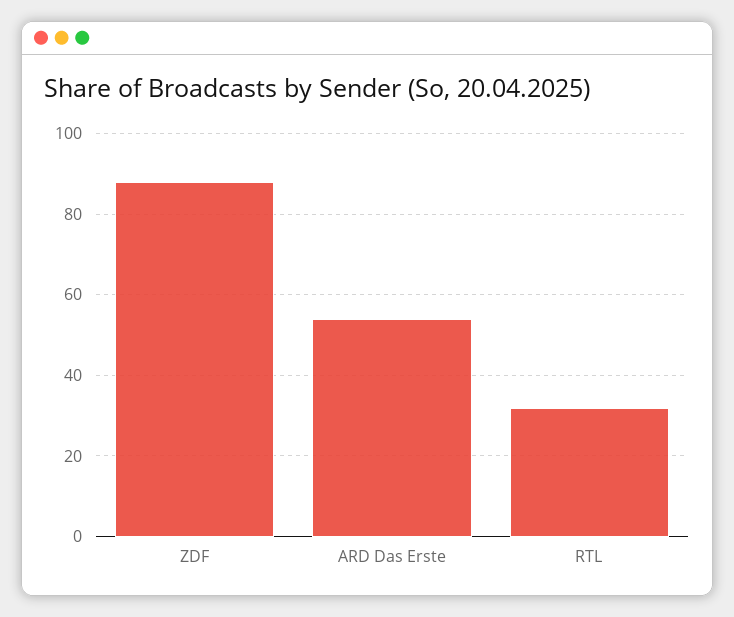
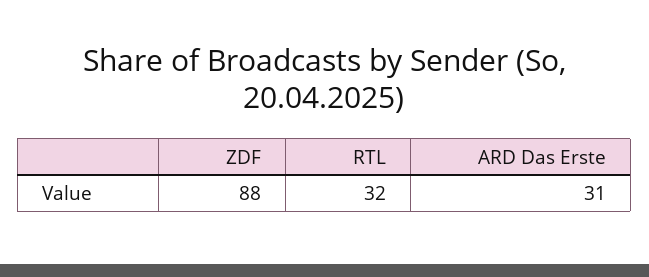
ARD Das Erste: 55 -> 31

